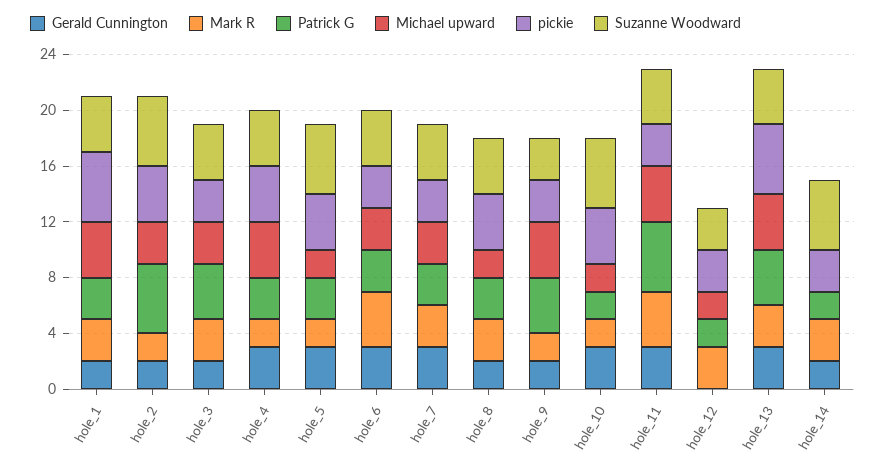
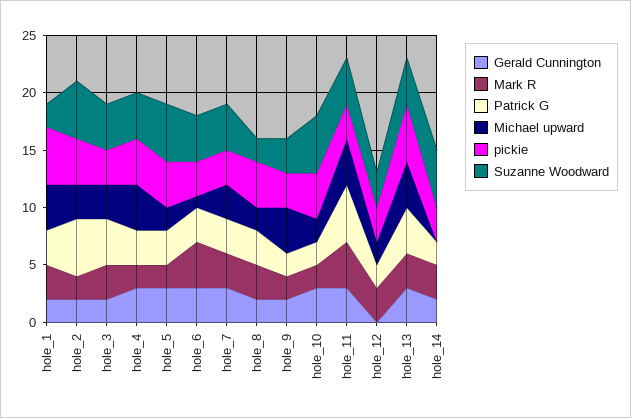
Suzanne Woodward, hole_1: 4 -> 2
Michael upward, hole_6: 3 -> 1
Suzanne Woodward, hole_8: 4 -> 2
Patrick G, hole_9: 4 -> 2

